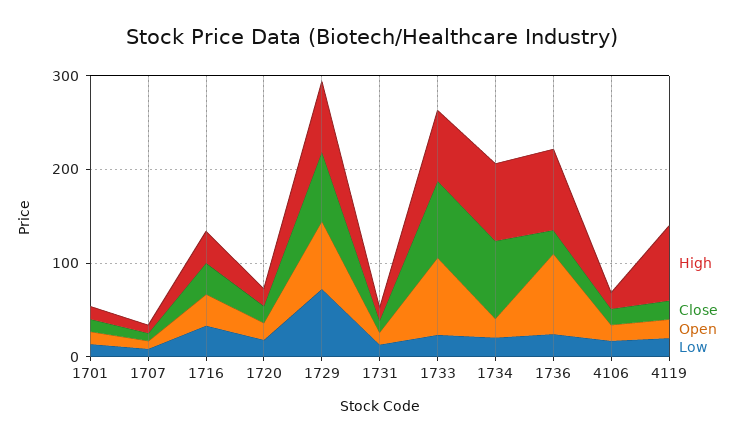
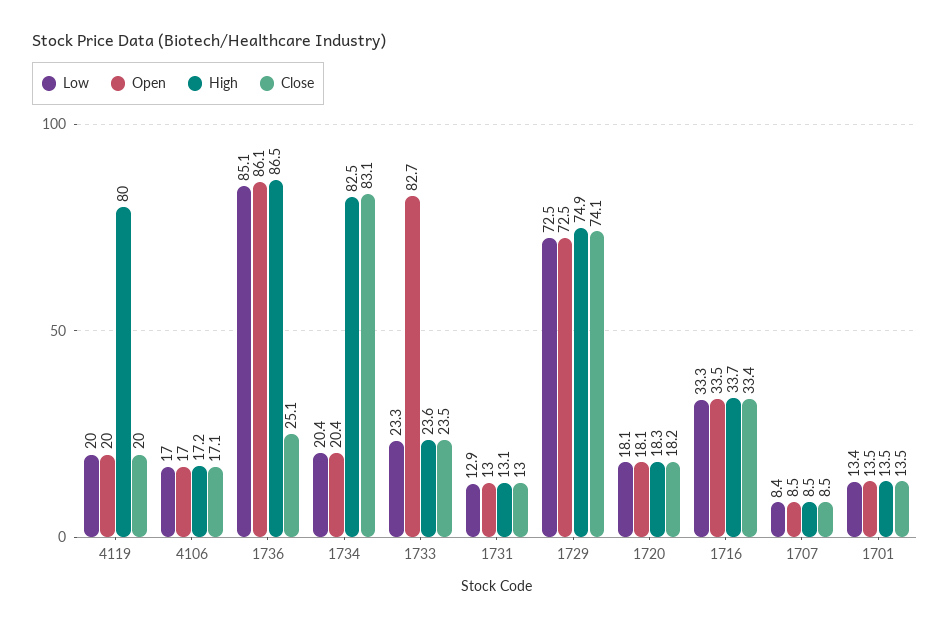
High, 1733: 80 -> 23.6
Close, 1733: 80 -> 23.5
Low, 1736: 20 -> 85.1

